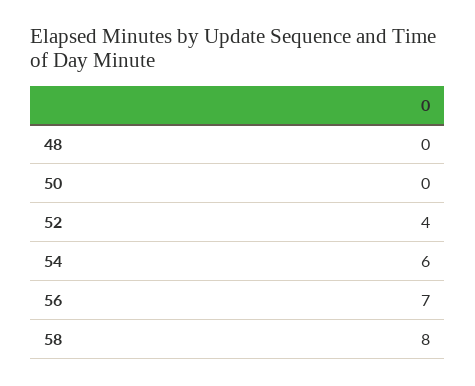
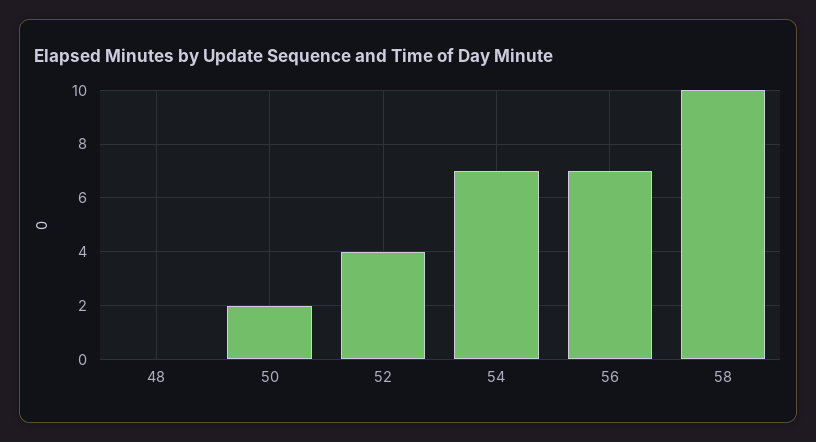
50: 0 -> 2
54: 6 -> 7
58: 8 -> 10

